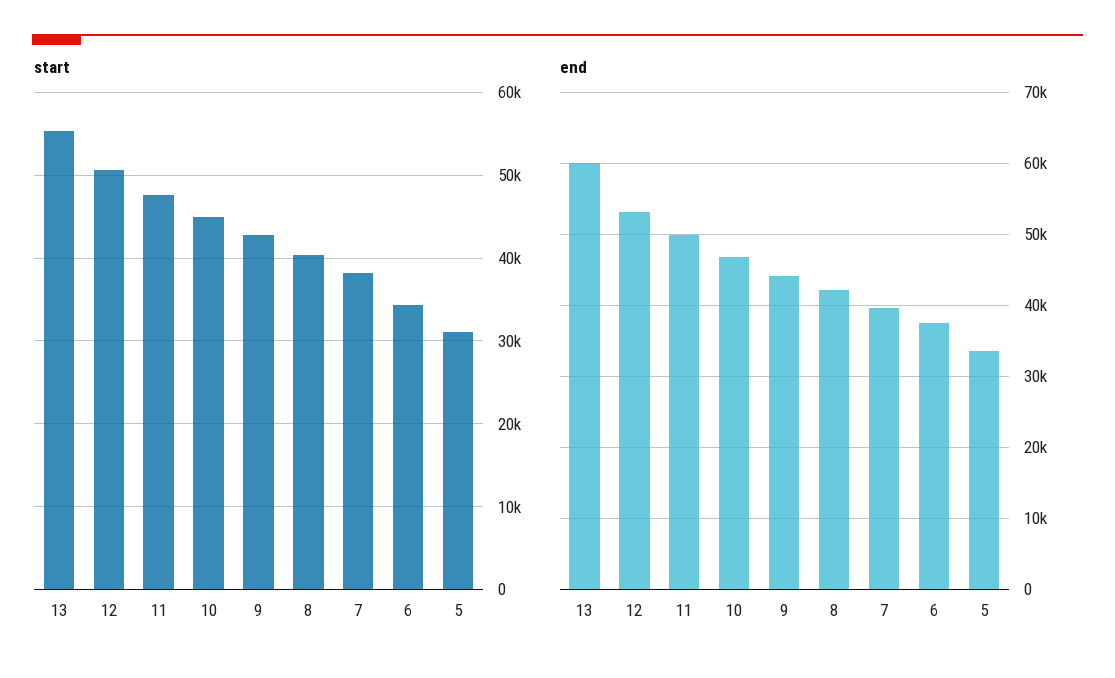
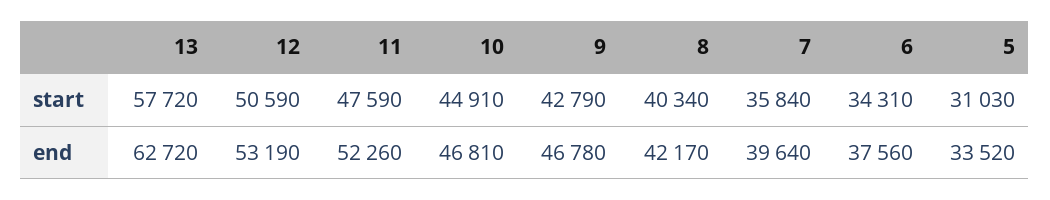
start, 13: 55000 -> 57720
start, 7: 38000 -> 35840
end, 13: 60000 -> 62720
end, 11: 50000 -> 52260
end, 9: 44000 -> 46780

